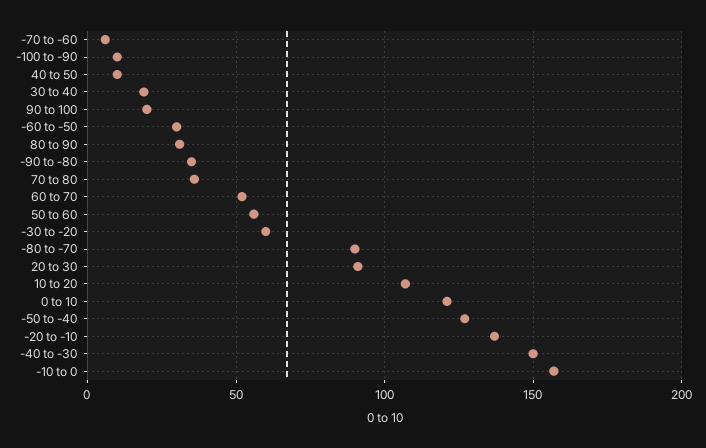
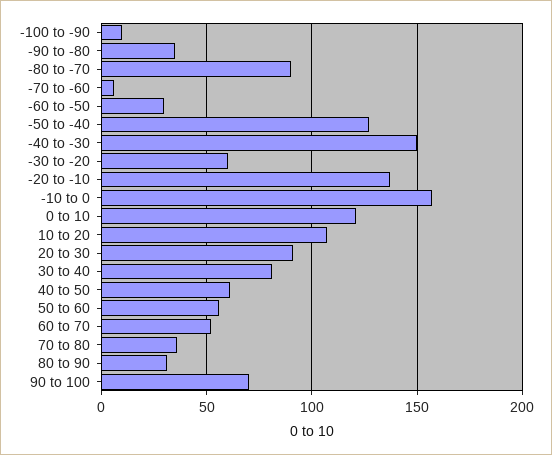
40 to 50: 10 -> 60
30 to 40: 20 -> 80
90 to 100: 20 -> 70

